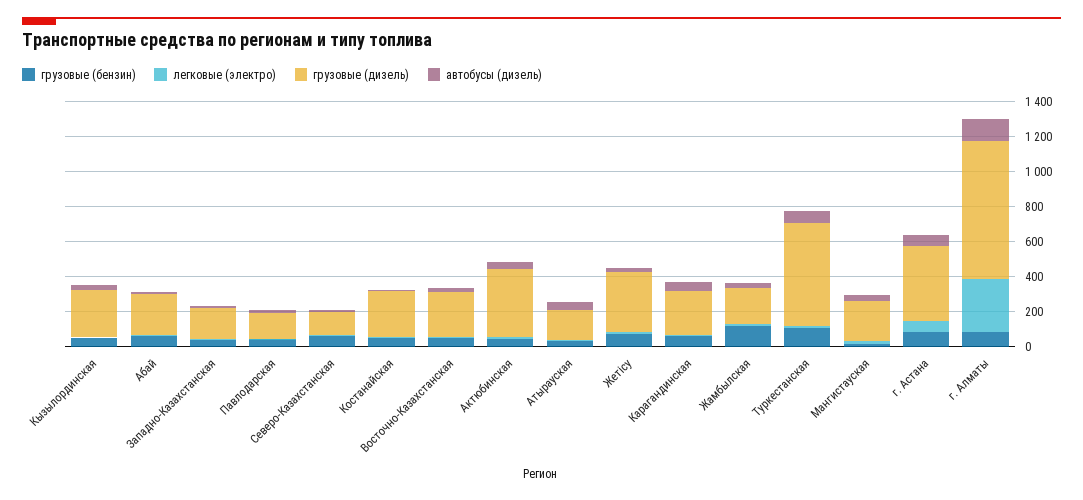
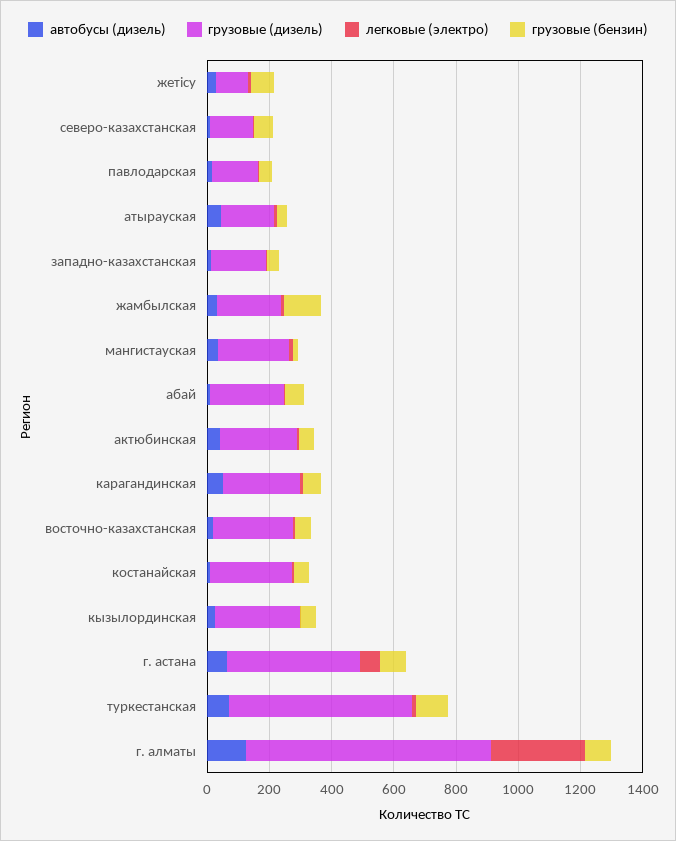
грузовые (дизель), Актюбинская: 400 -> 250
грузовые (дизель), Жетісу: 350 -> 100

